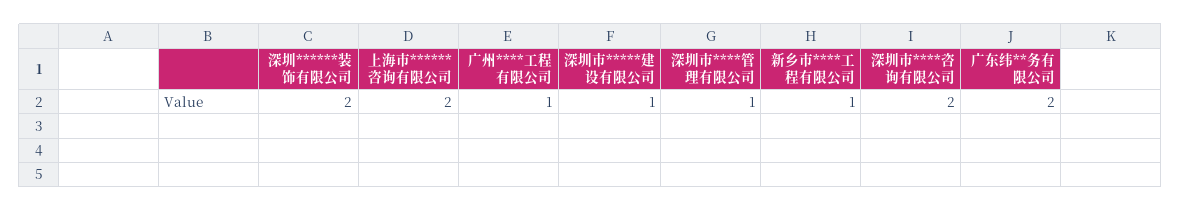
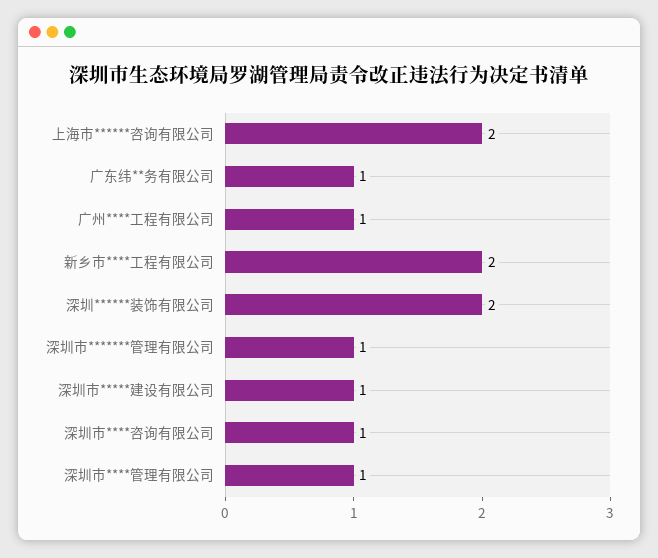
新乡市****工程有限公司: 1 -> 2
深圳市****咨询有限公司: 2 -> 1
广东纬**务有限公司: 2 -> 1
深圳市*******管理有限公司: none -> 1

